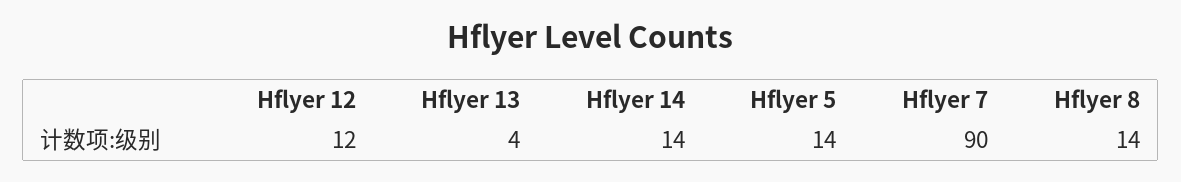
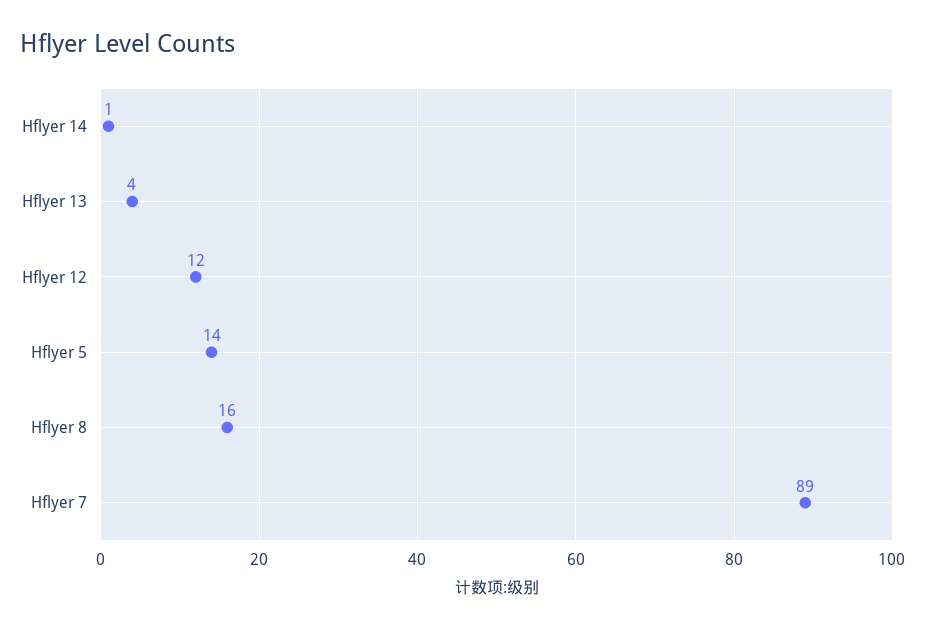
Hflyer 14: 14 -> 1
Hflyer 7: 90 -> 89
Hflyer 8: 14 -> 16

